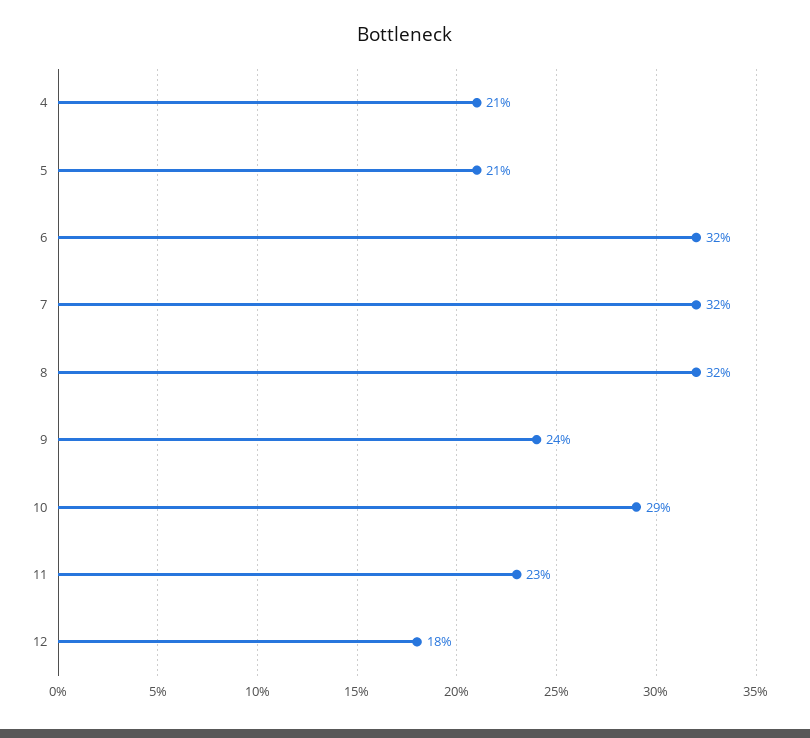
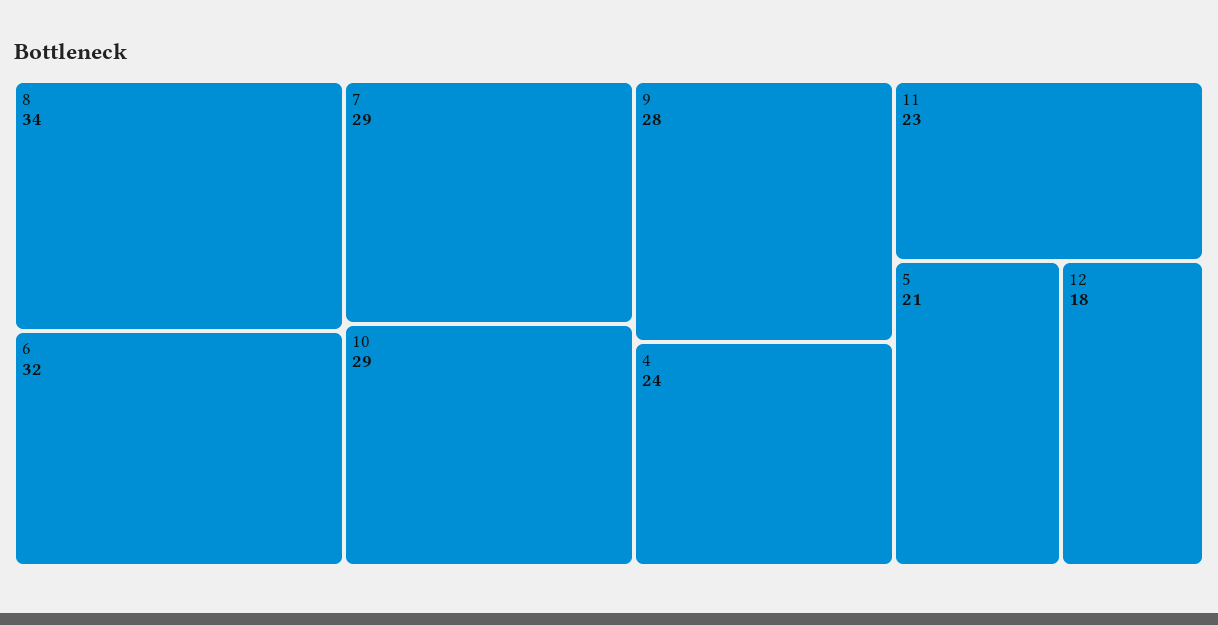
4: 21 -> 24
7: 32 -> 29
8: 32 -> 34
9: 24 -> 28

